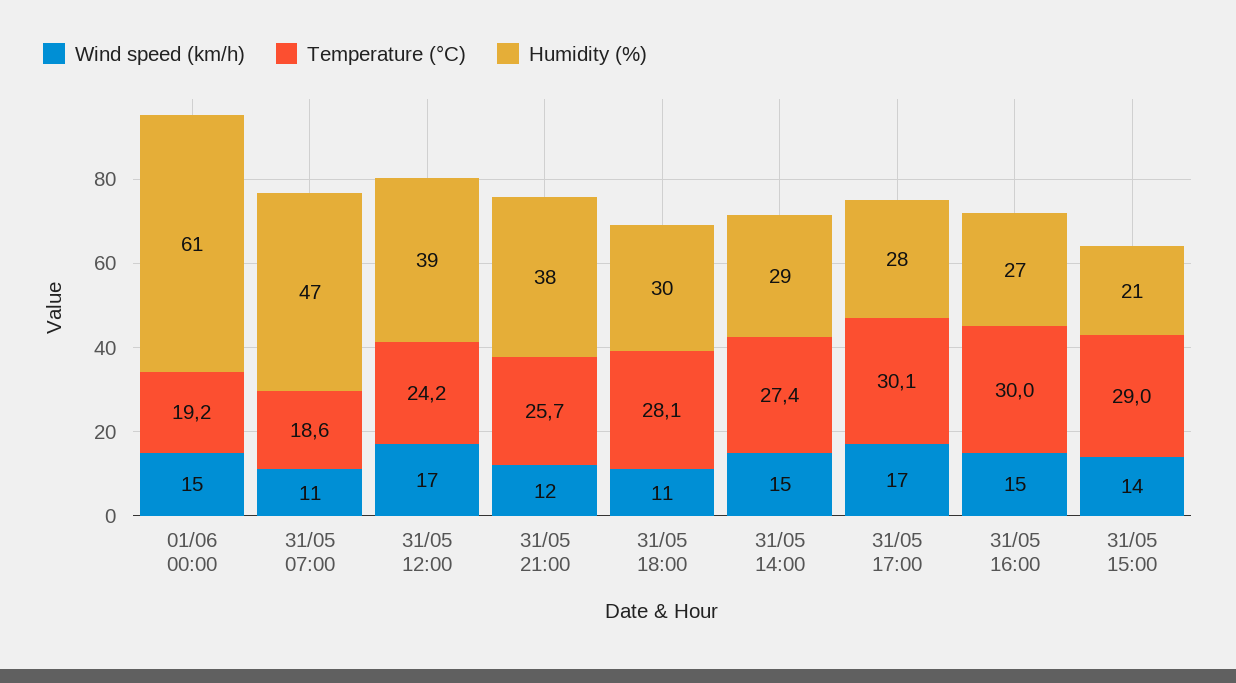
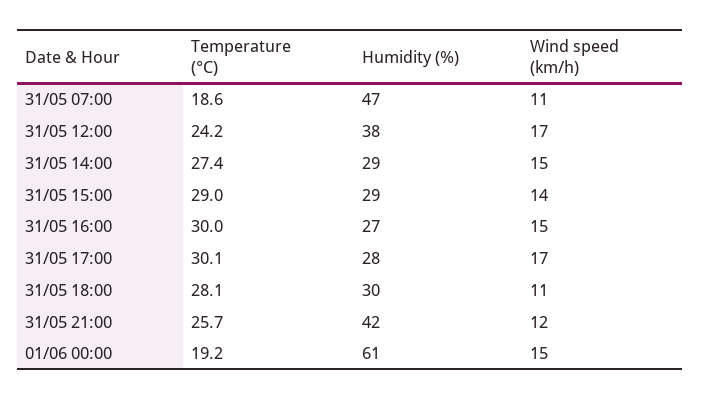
Humidity (%), 31/05 12:00: 39 -> 38
Humidity (%), 31/05 21:00: 38 -> 42
Humidity (%), 31/05 15:00: 21 -> 29

